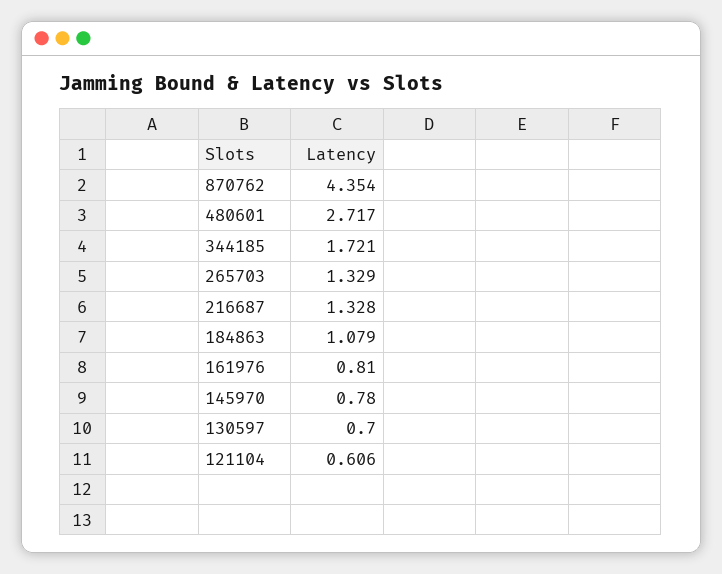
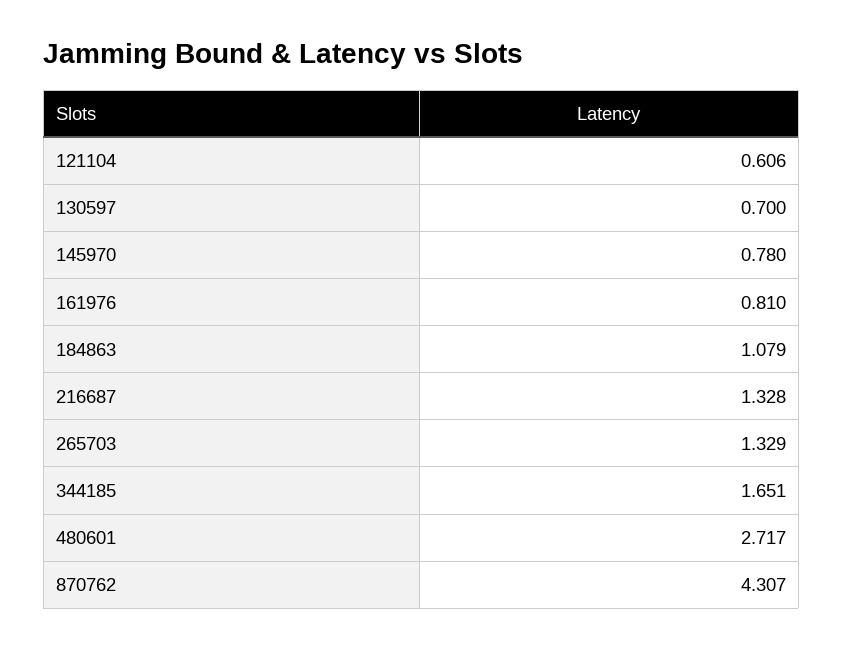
870762: 4.354 -> 4.307
344185: 1.721 -> 1.651

